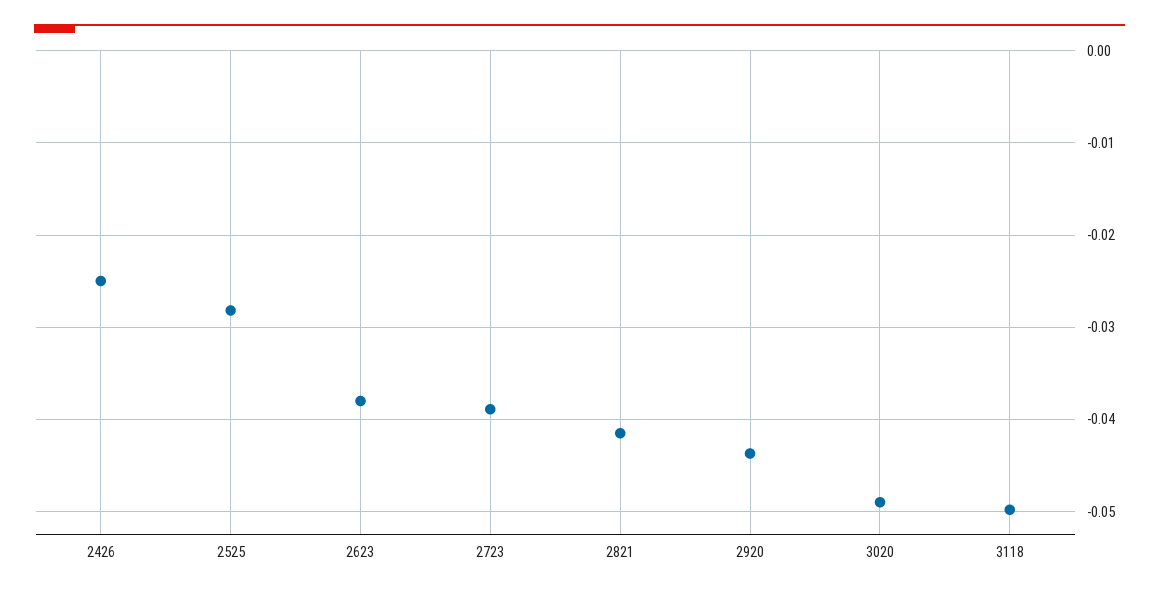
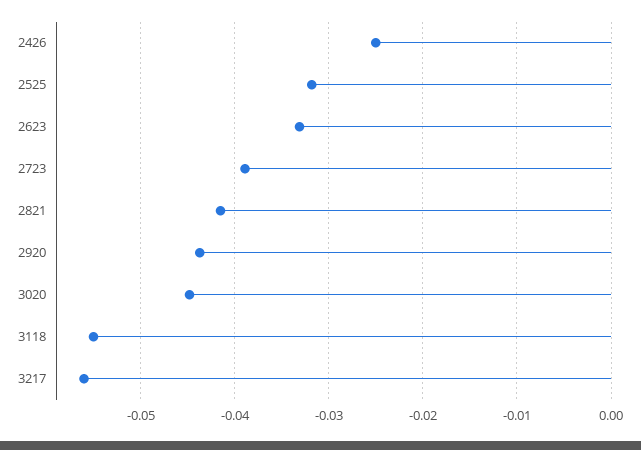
2525: -0.028 -> -0.032
2623: -0.038 -> -0.033
3020: -0.049 -> -0.045
3118: -0.05 -> -0.055
3217: none -> -0.056

